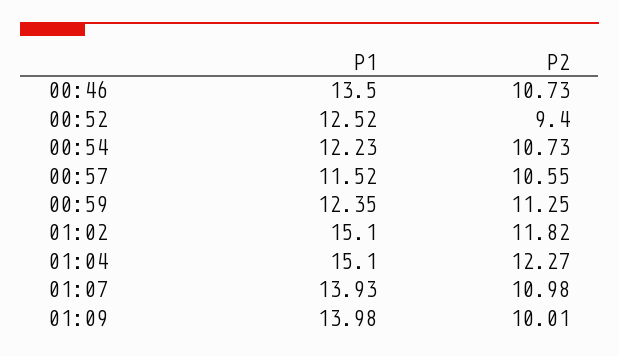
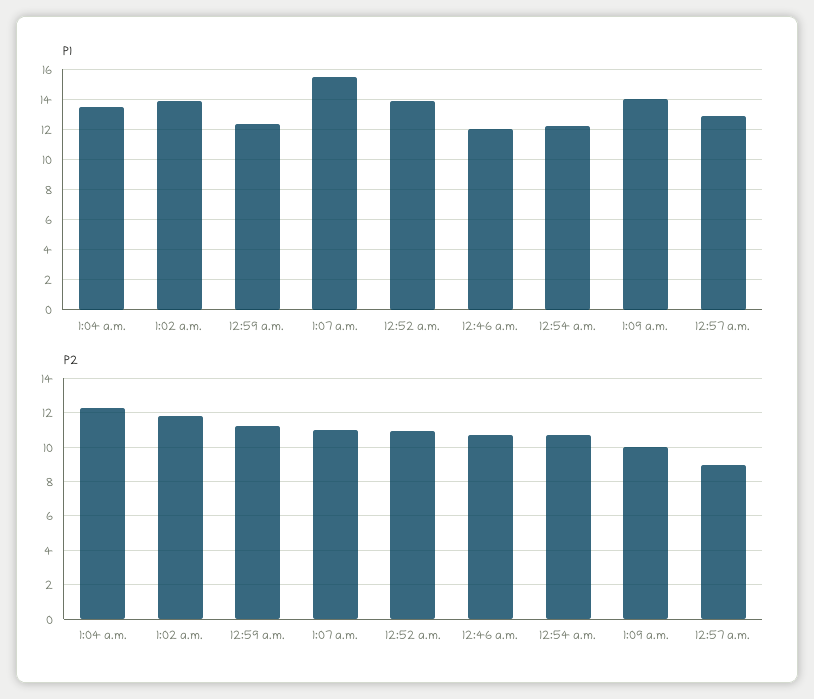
P1, 00:46: 13.5 -> 12
P1, 00:52: 12.52 -> 14
P2, 00:52: 9.4 -> 11
P1, 00:57: 11.52 -> 13
P2, 00:57: 10.55 -> 9
P1, 01:02: 15.1 -> 14
P1, 01:04: 15.1 -> 13.5
P1, 01:07: 13.93 -> 15.5

